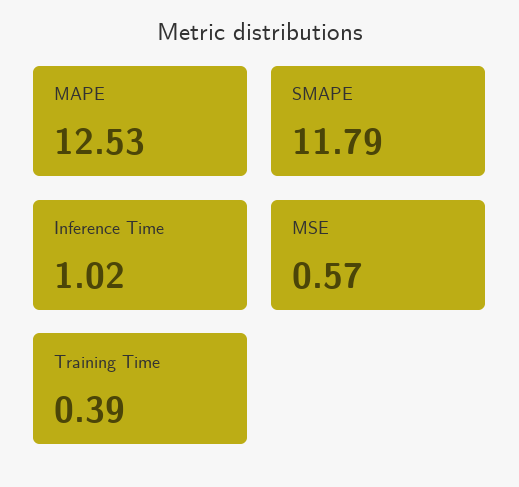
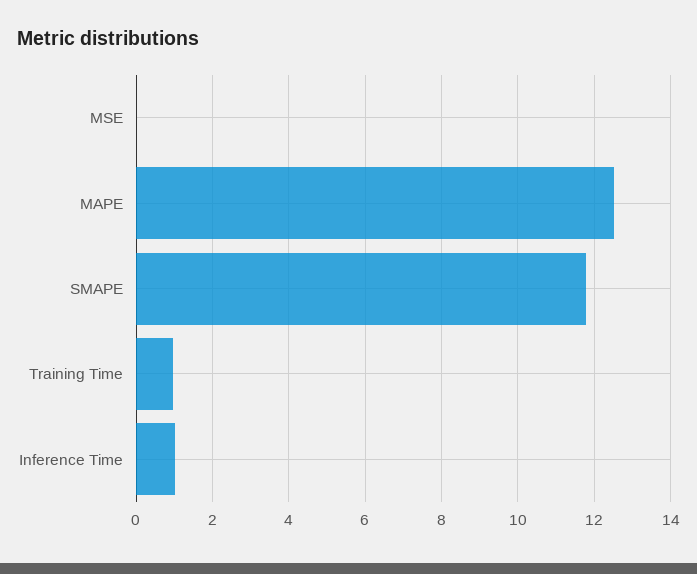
MSE: 0.57 -> 0
Training Time: 0.39 -> 1

